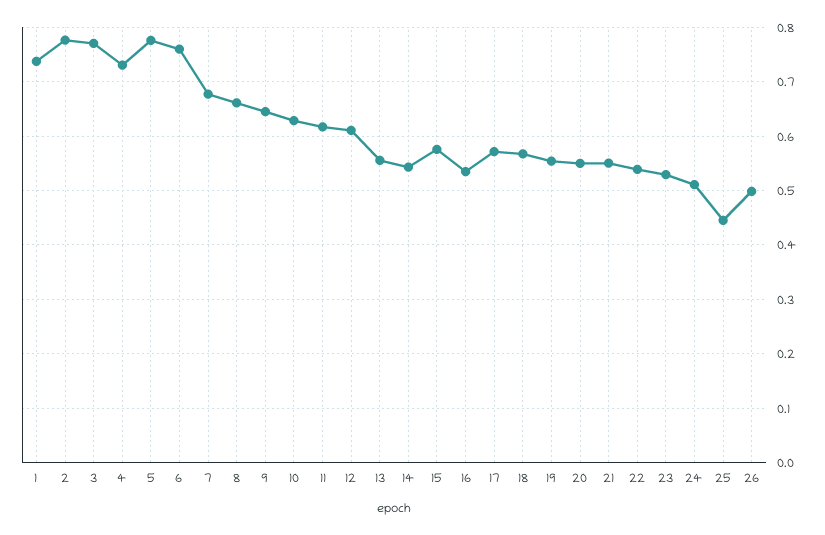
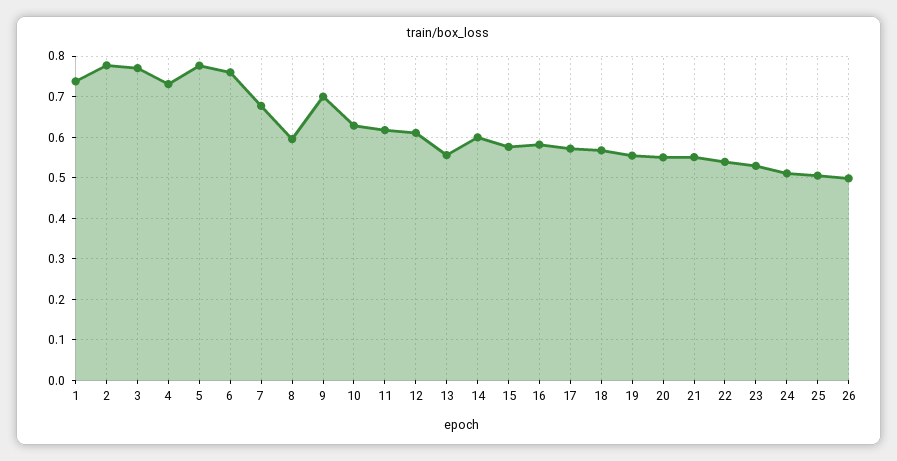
8: 0.66 -> 0.6
9: 0.64 -> 0.7
14: 0.54 -> 0.6
16: 0.54 -> 0.58
25: 0.44 -> 0.5

